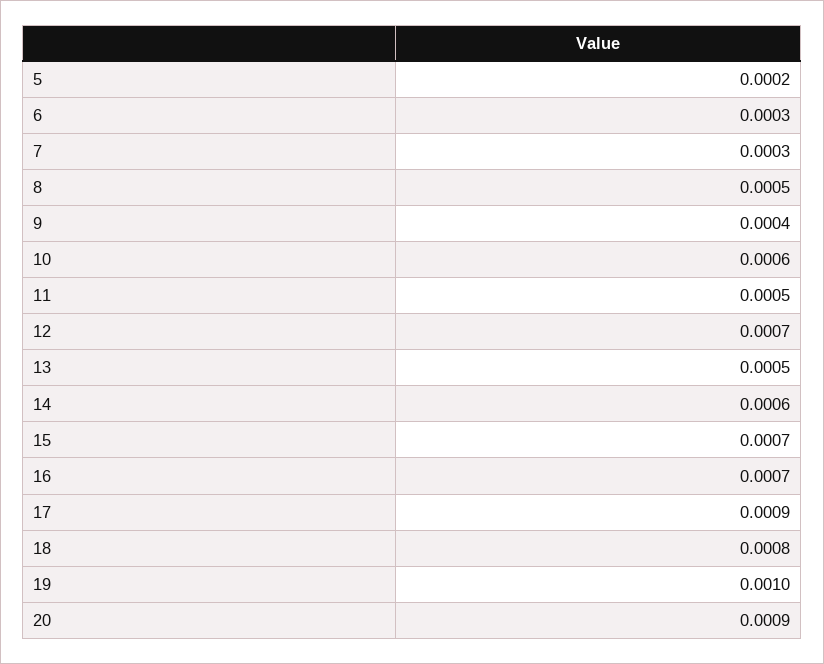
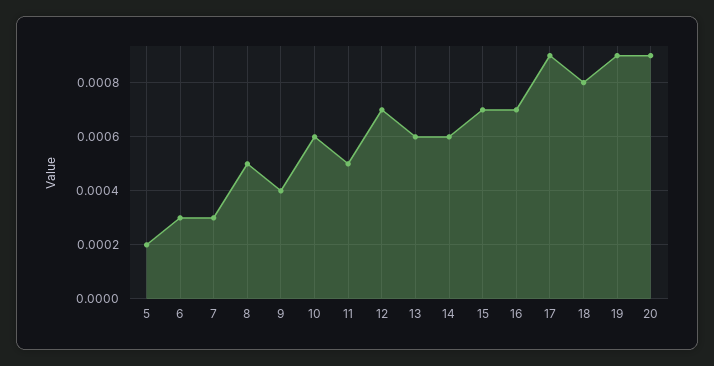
13: 0.0005 -> 0.0006
19: 0.001 -> 0.0009

